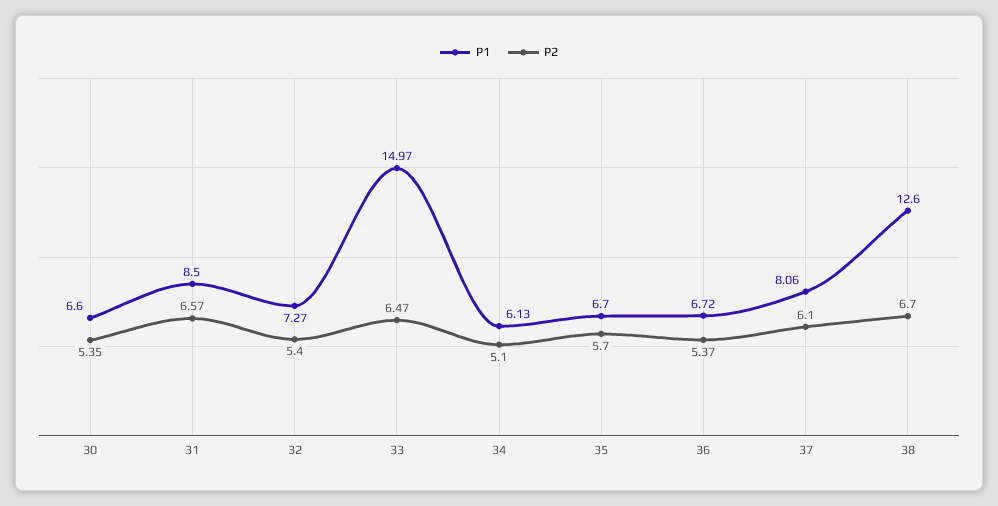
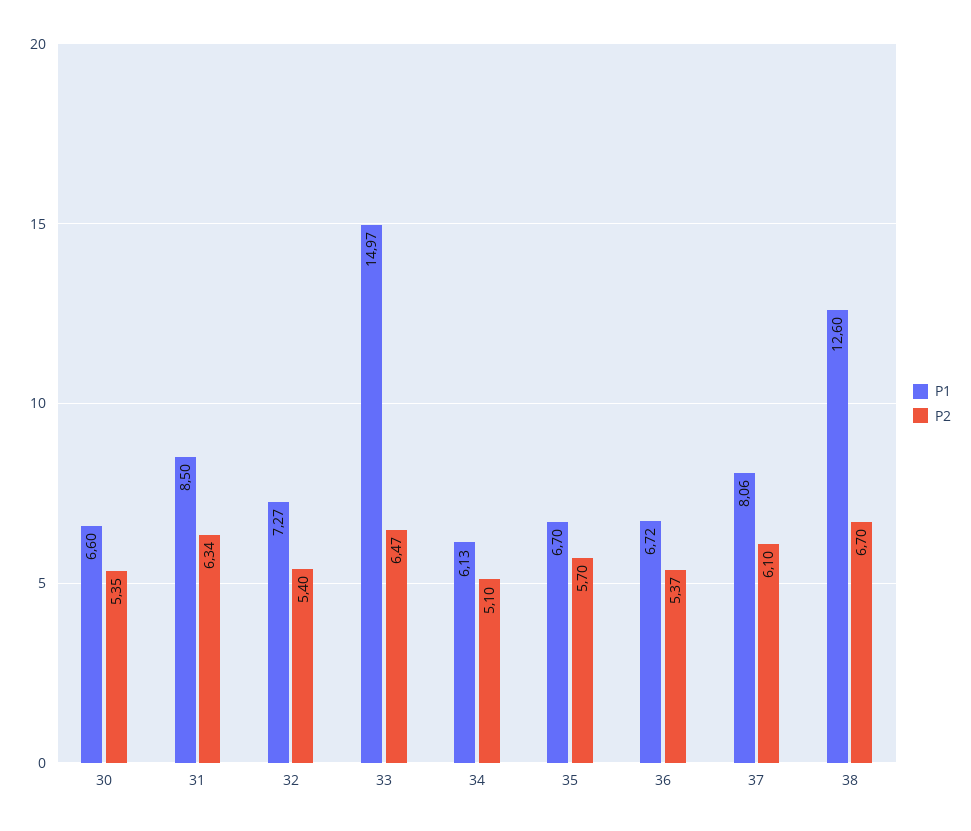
P2, 31: 6.57 -> 6.34

